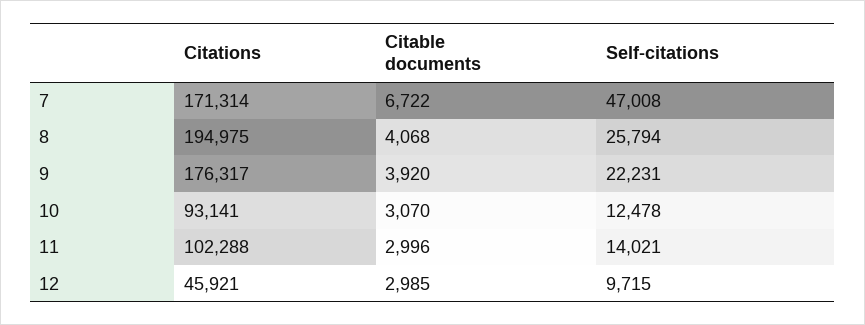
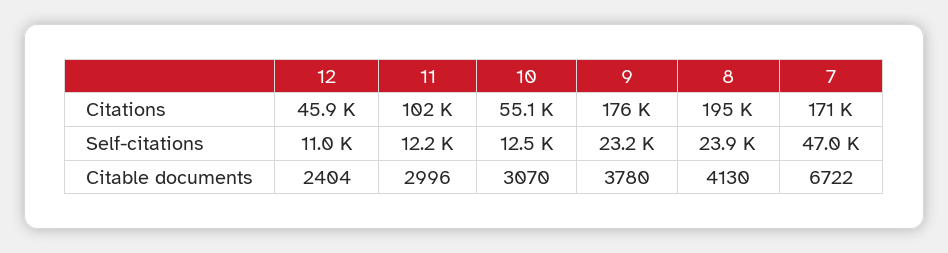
Citable documents, 8: 4068 -> 4130
Self-citations, 8: 25794 -> 23900
Citable documents, 9: 3920 -> 3780
Self-citations, 9: 22231 -> 23200
Citations, 10: 93141 -> 55100
Self-citations, 11: 14021 -> 12200
Citable documents, 12: 2985 -> 2404
Self-citations, 12: 9715 -> 11000

